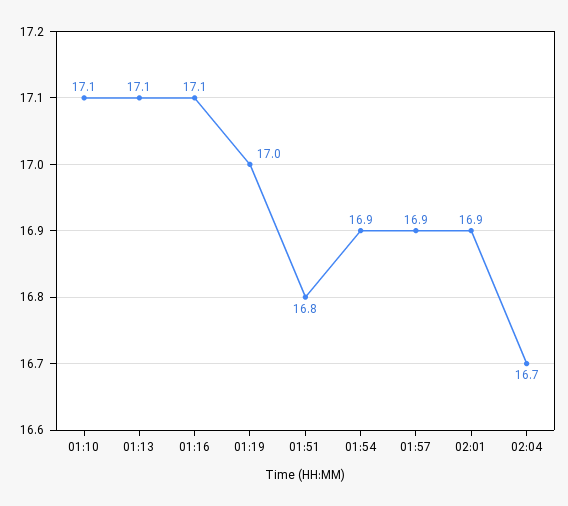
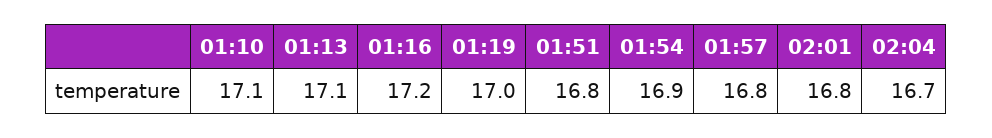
01:16: 17.1 -> 17.2
01:57: 16.9 -> 16.8
02:01: 16.9 -> 16.8

